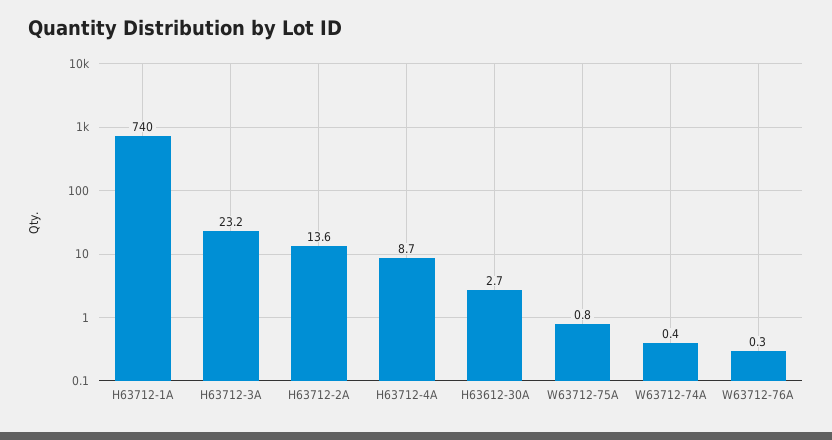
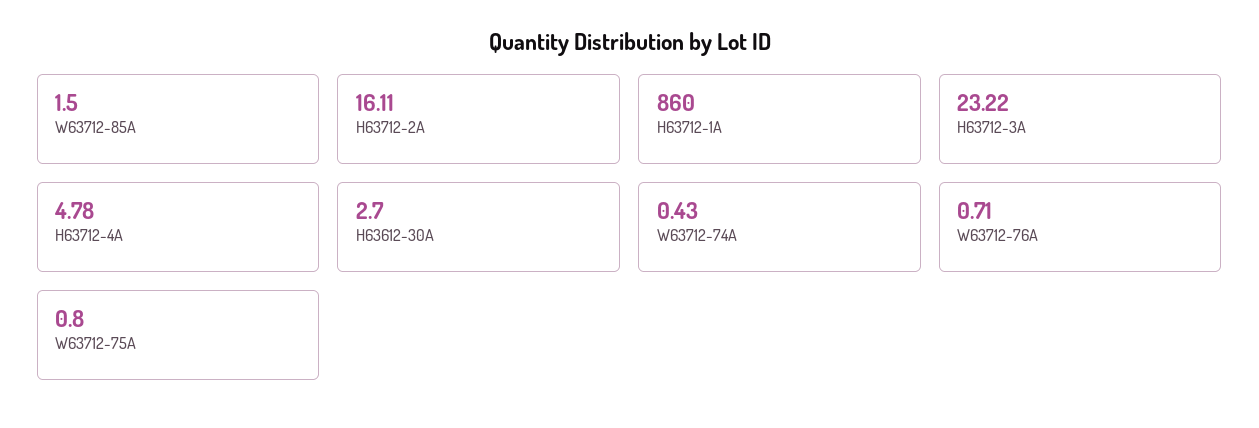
H63712-1A: 740 -> 860
H63712-2A: 13.6 -> 16.11
H63712-4A: 8.7 -> 4.78
W63712-76A: 0.3 -> 0.71
W63712-85A: none -> 1.5

